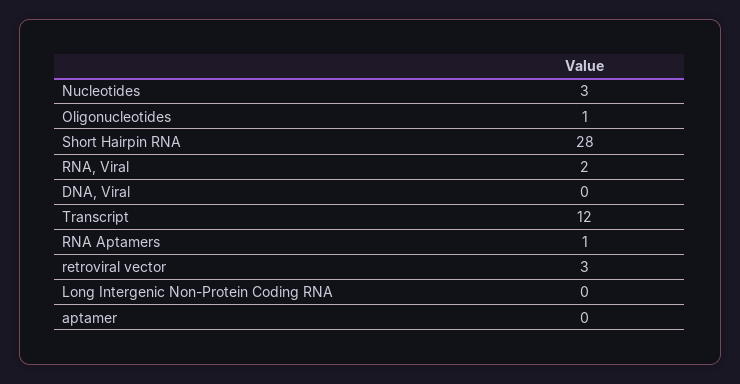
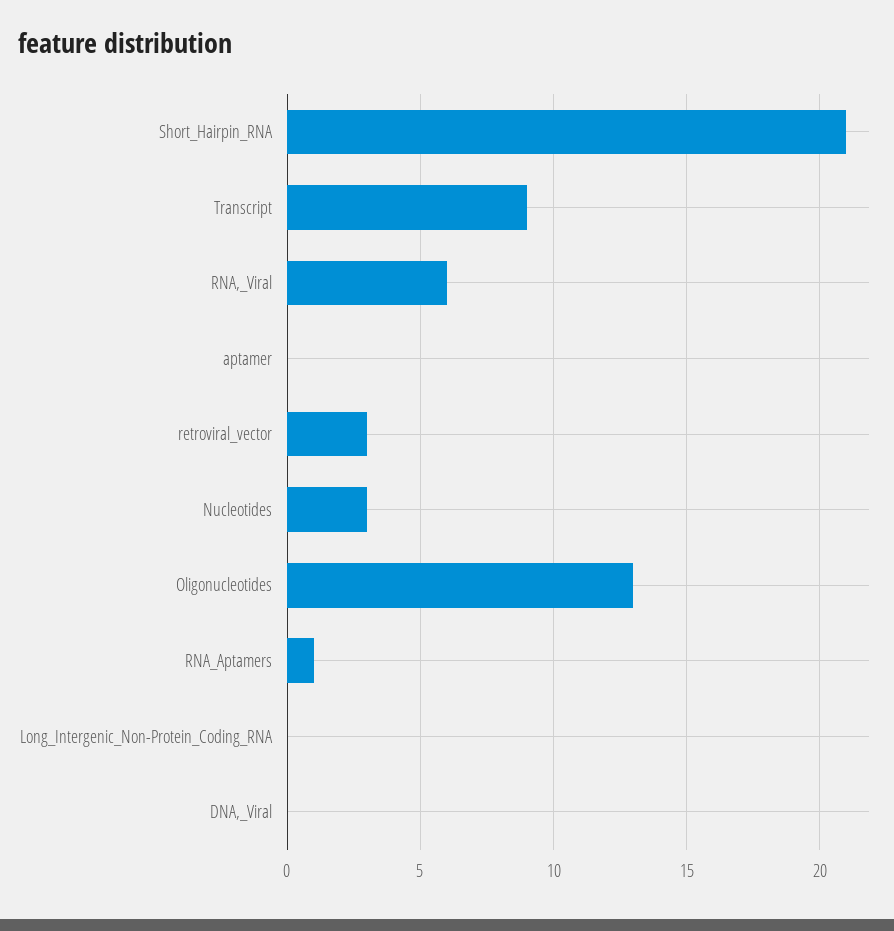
Oligonucleotides: 1 -> 13
Short Hairpin RNA: 28 -> 21
RNA, Viral: 2 -> 6
Transcript: 12 -> 9

